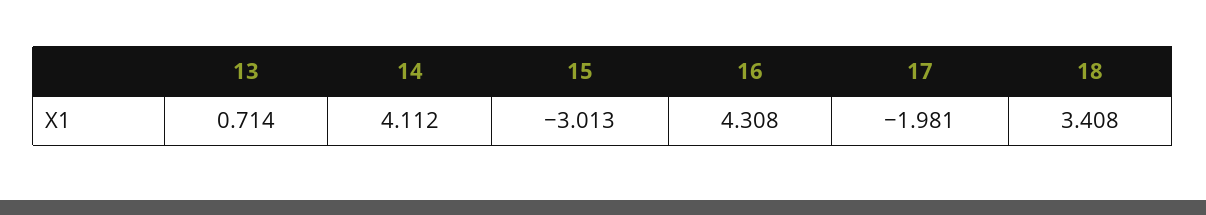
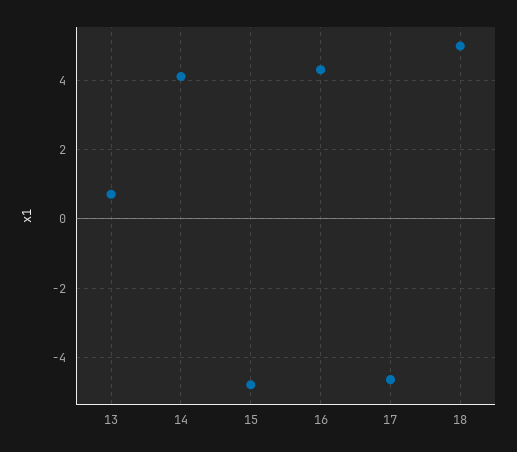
15: -3.013 -> -4.8
17: -1.981 -> -4.6
18: 3.408 -> 5

